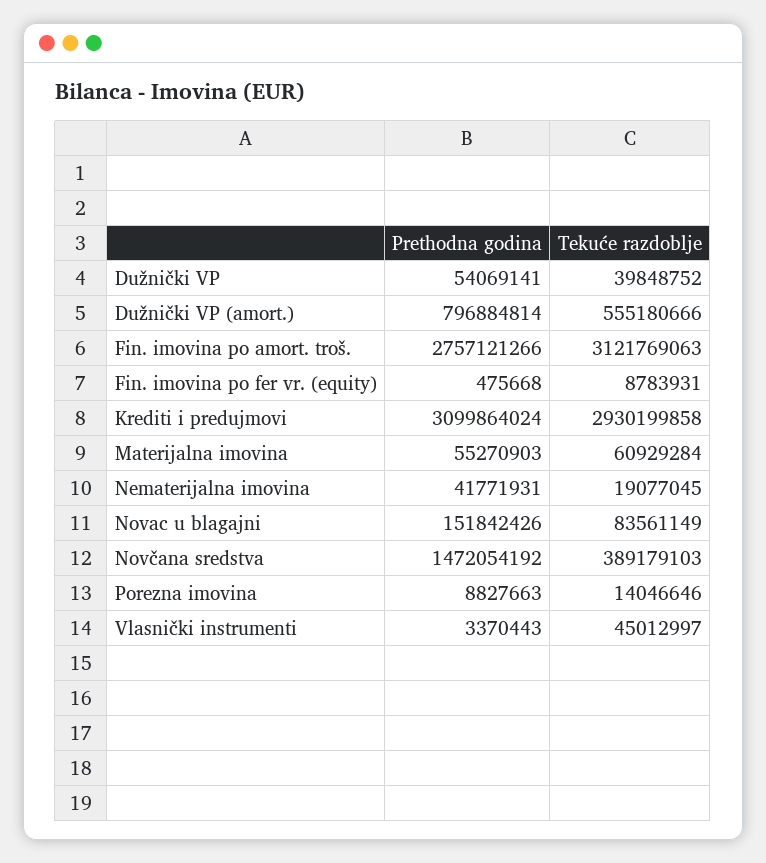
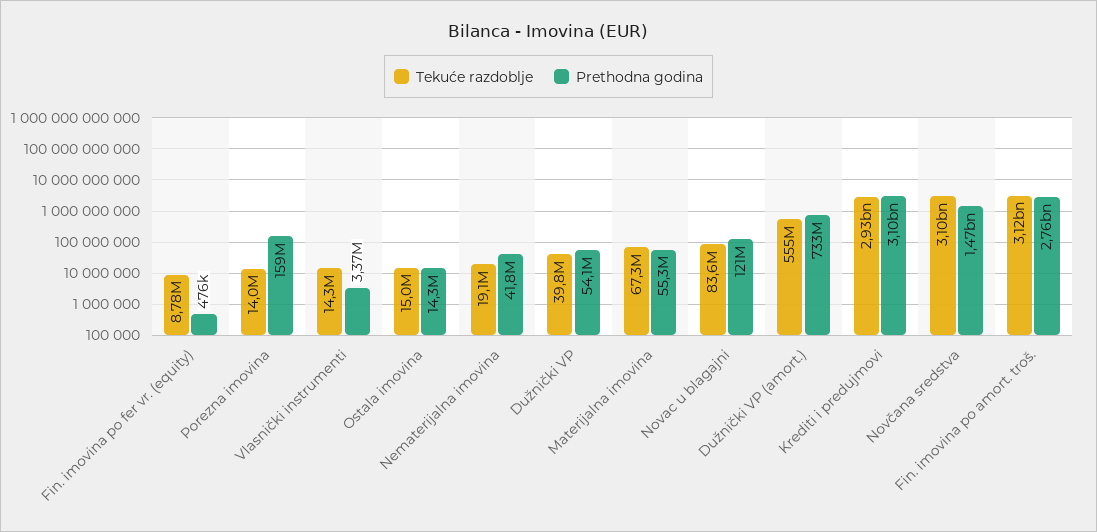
Prethodna godina, Dužnički VP (amort.): 796884814 -> 733000000
Tekuće razdoblje, Materijalna imovina: 60929284 -> 67300000
Prethodna godina, Novac u blagajni: 151842426 -> 121000000
Tekuće razdoblje, Novčana sredstva: 389179103 -> 3100000000
Prethodna godina, Porezna imovina: 8827663 -> 159000000
Tekuće razdoblje, Vlasnički instrumenti: 45012997 -> 14300000
Tekuće razdoblje, Ostala imovina: none -> 15000000
Prethodna godina, Ostala imovina: none -> 14300000

